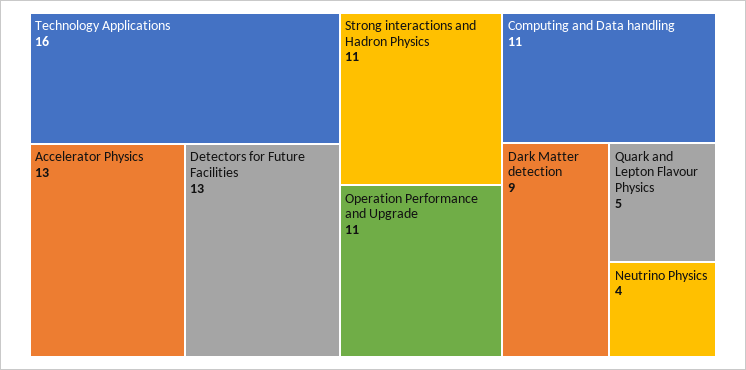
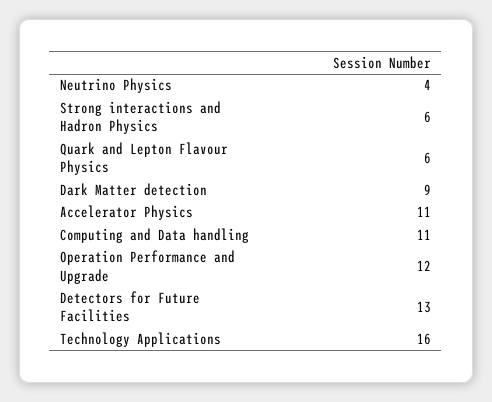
Accelerator Physics: 13 -> 11
Strong interactions and Hadron Physics: 11 -> 6
Operation Performance and Upgrade: 11 -> 12
Quark and Lepton Flavour Physics: 5 -> 6

